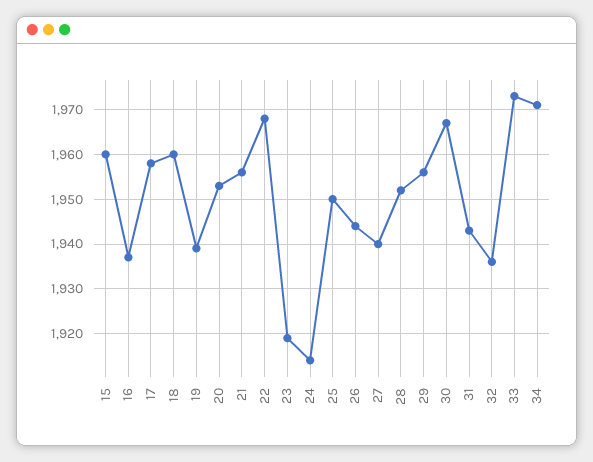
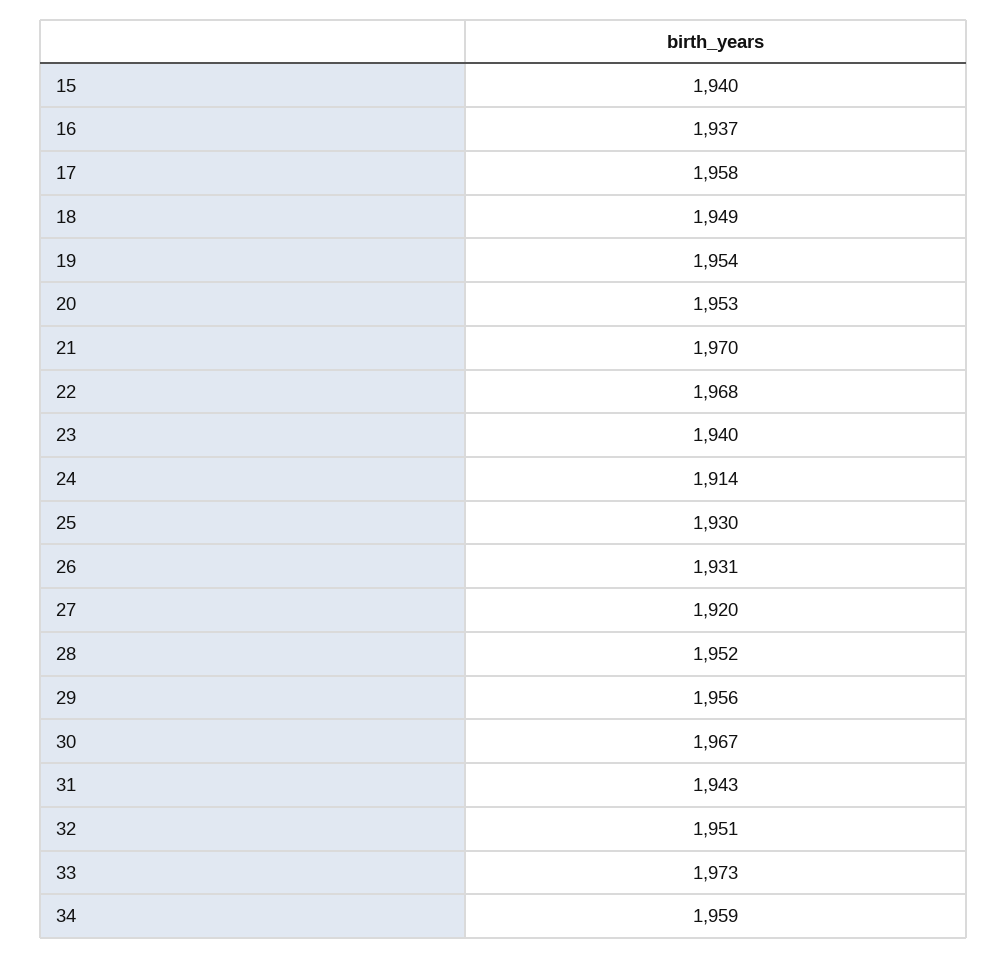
15: 1960 -> 1940
18: 1960 -> 1949
19: 1940 -> 1954
21: 1955 -> 1970
23: 1920 -> 1940
25: 1950 -> 1930
26: 1945 -> 1931
27: 1940 -> 1920
32: 1935 -> 1951
34: 1970 -> 1959

